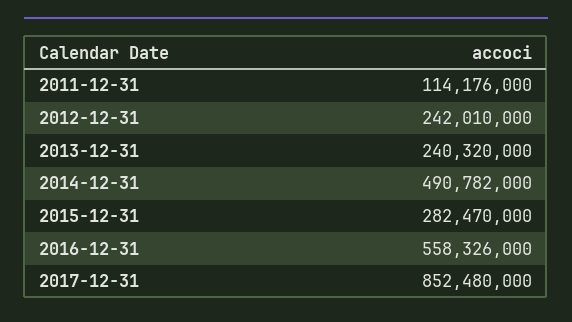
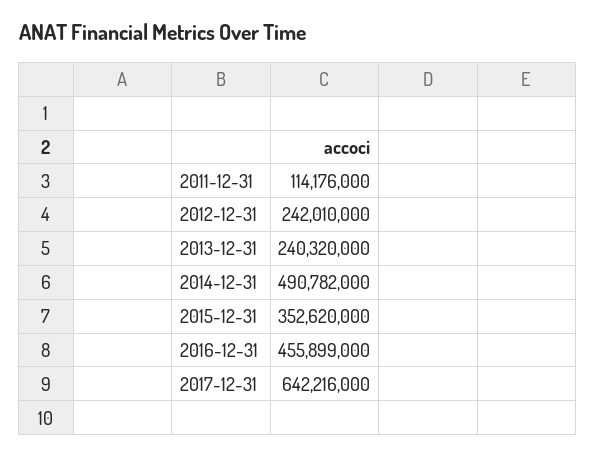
2015-12-31: 282470000 -> 352620000
2016-12-31: 558326000 -> 455899000
2017-12-31: 852480000 -> 642216000

